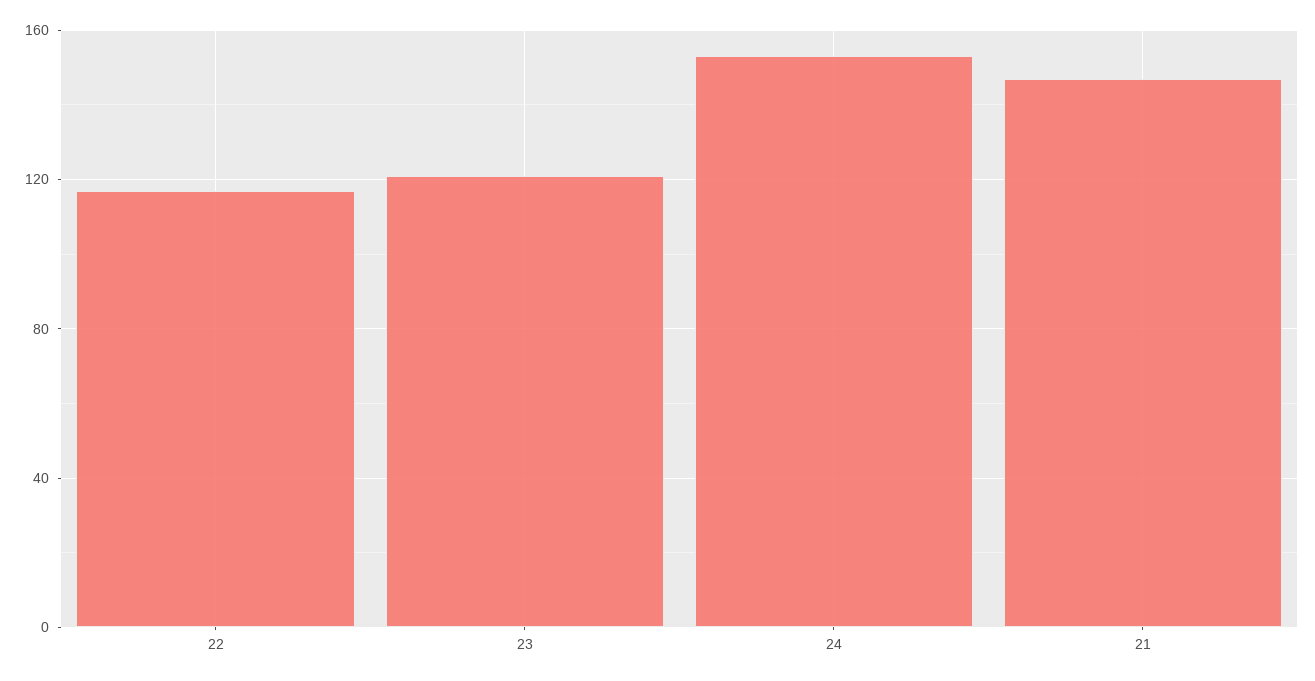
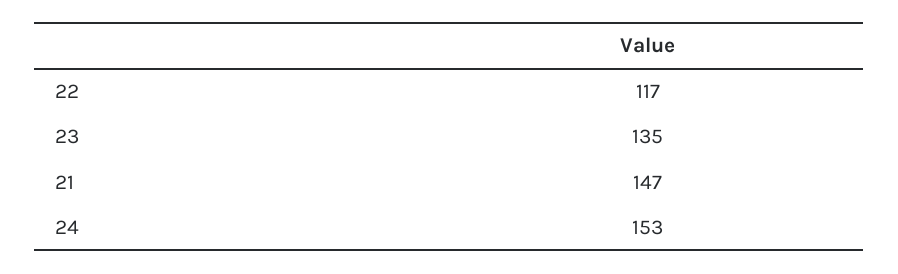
23: 120 -> 135

